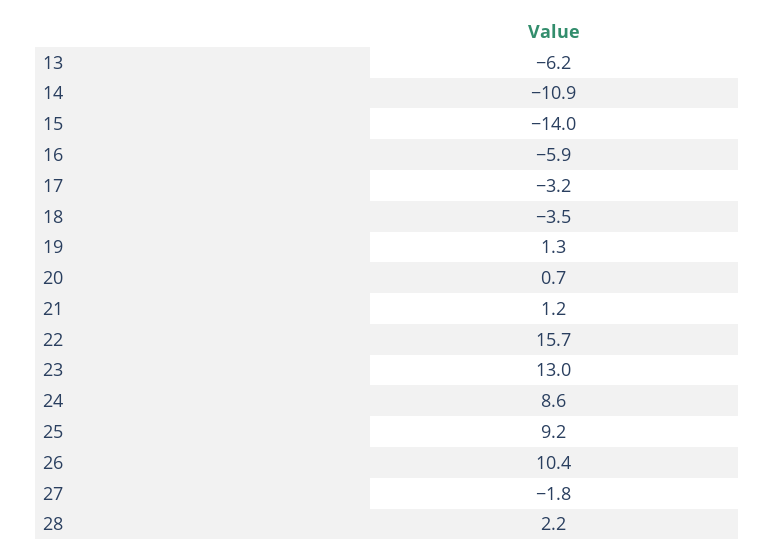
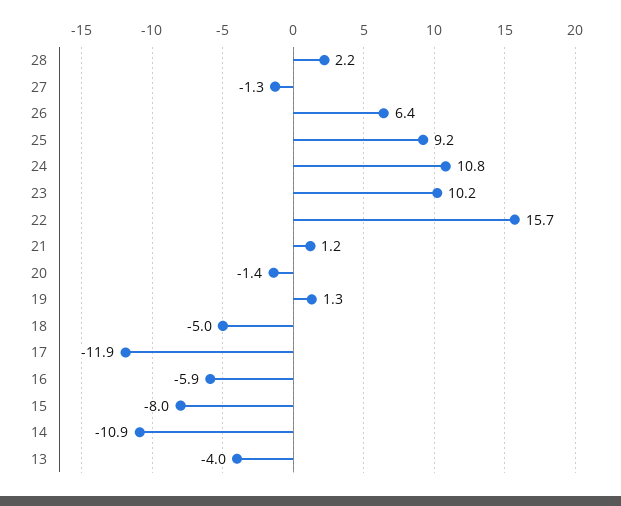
13: -6.2 -> -4
15: -14 -> -8
17: -3.2 -> -11.9
18: -3.5 -> -5
20: 0.7 -> -1.4
23: 13 -> 10.2
24: 8.6 -> 10.8
26: 10.4 -> 6.4
27: -1.8 -> -1.3

